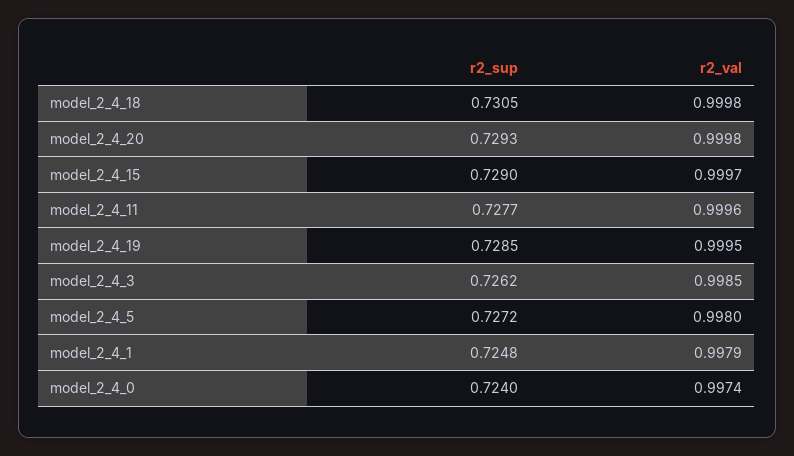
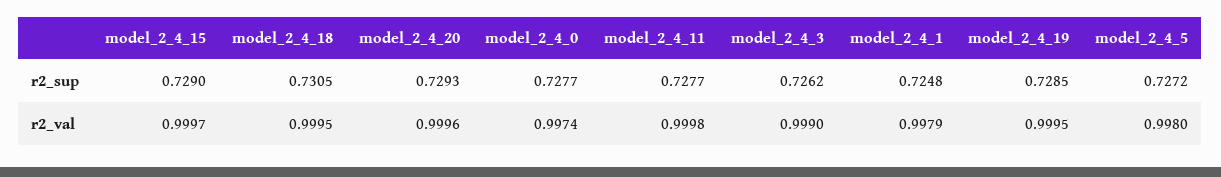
r2_val, model_2_4_18: 0.9998 -> 0.9995
r2_val, model_2_4_20: 0.9998 -> 0.9996
r2_val, model_2_4_11: 0.9996 -> 0.9998
r2_val, model_2_4_3: 0.9985 -> 0.999
r2_sup, model_2_4_0: 0.724 -> 0.7277

